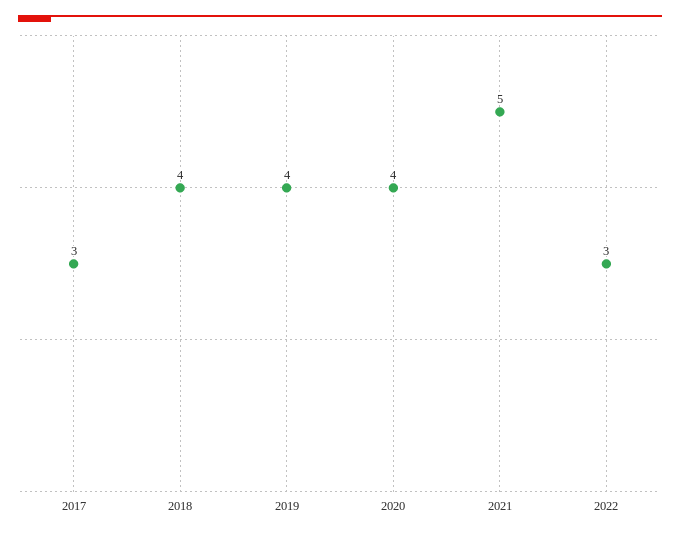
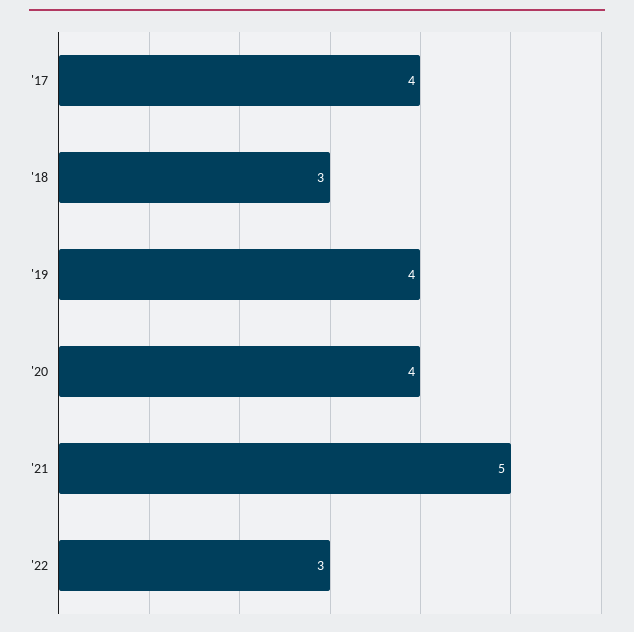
2017: 3 -> 4
2018: 4 -> 3

